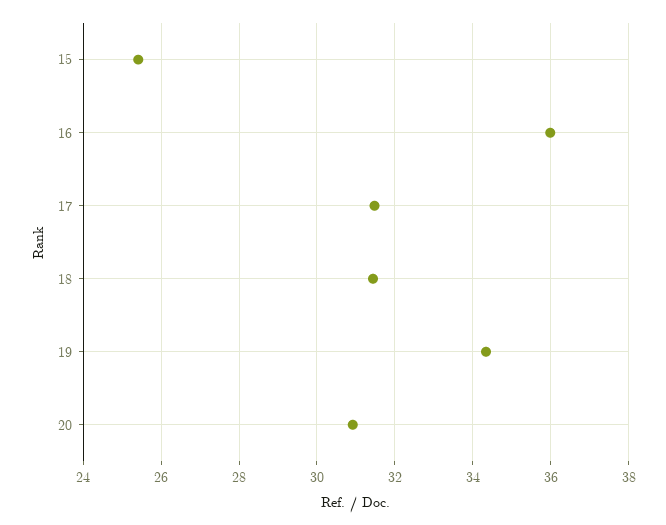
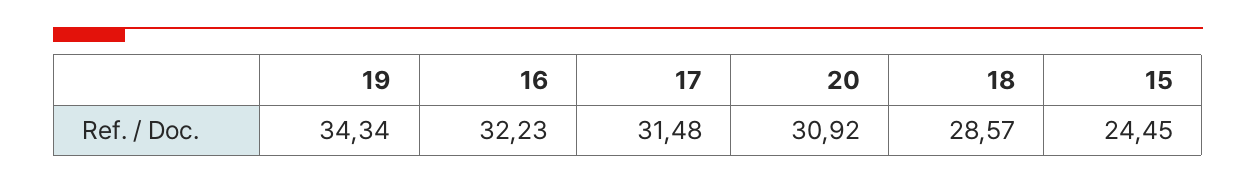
15: 25.4 -> 24.45
16: 36 -> 32.23
18: 31.4 -> 28.57

